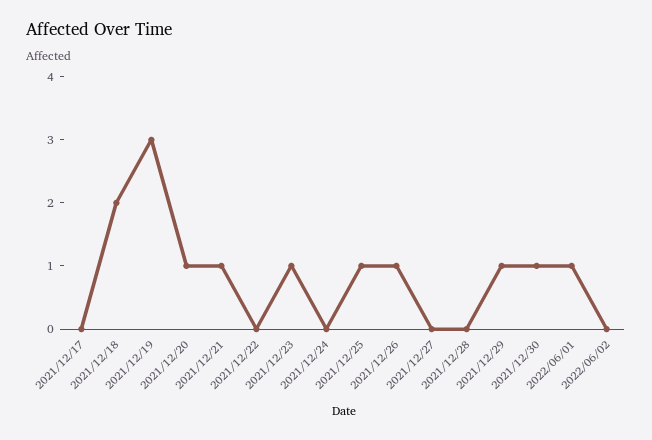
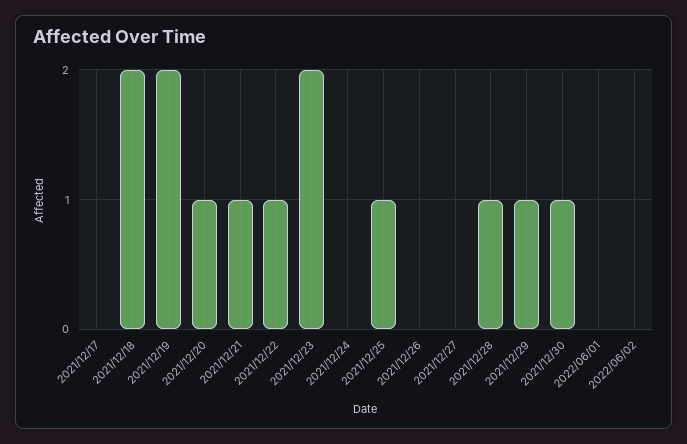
2021/12/19: 3 -> 2
2021/12/22: 0 -> 1
2021/12/23: 1 -> 2
2021/12/26: 1 -> 0
2021/12/28: 0 -> 1
2022/06/01: 1 -> 0

